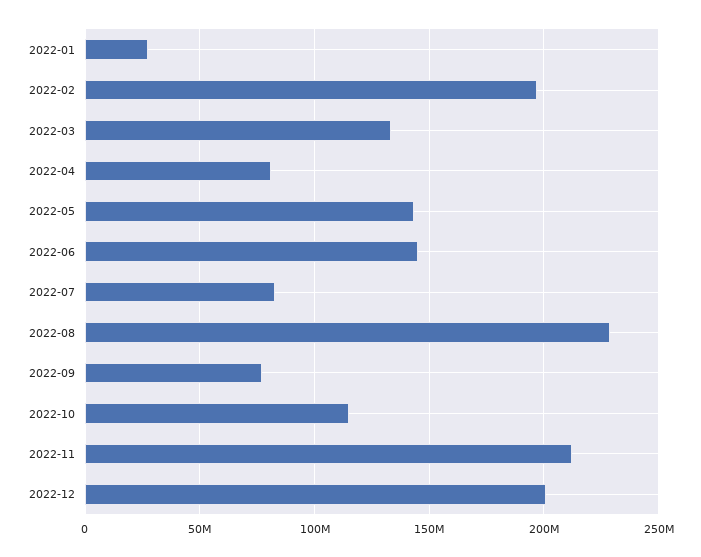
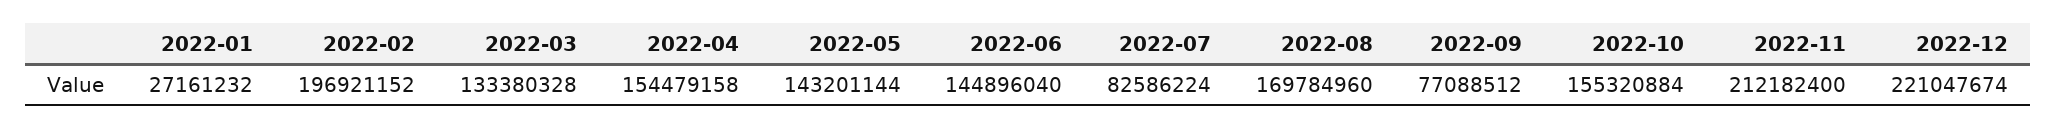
2022-04: 80000000 -> 154479158
2022-08: 230000000 -> 169784960
2022-10: 115000000 -> 155320884
2022-12: 200000000 -> 221047674

